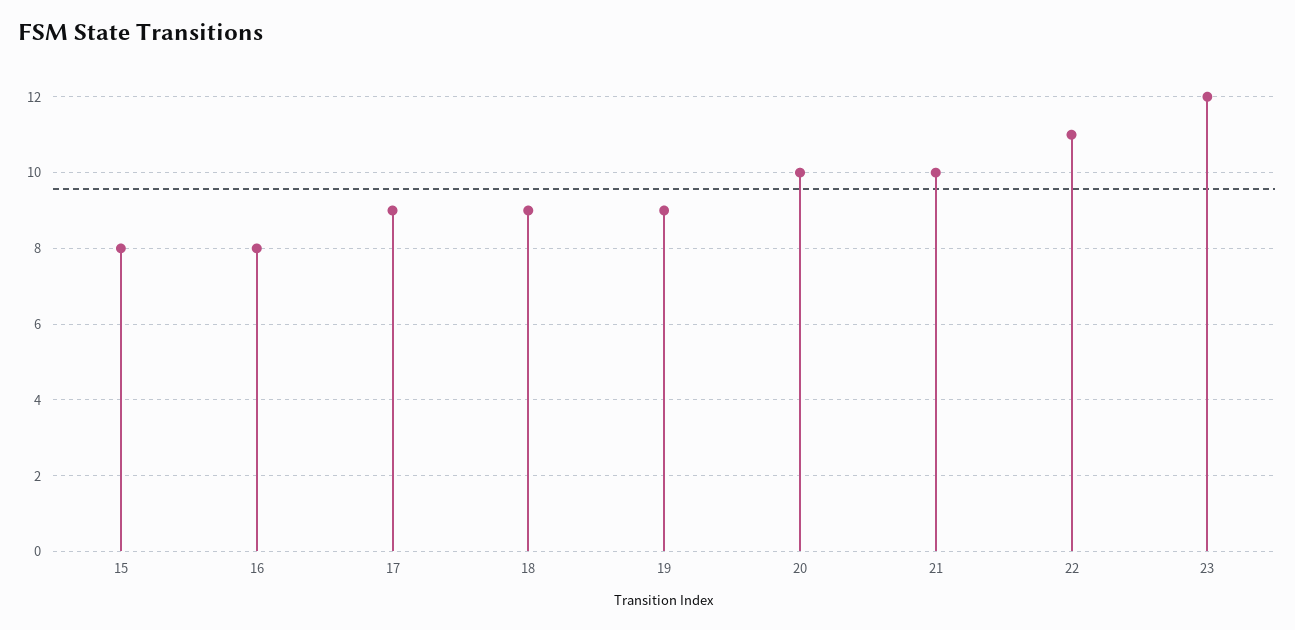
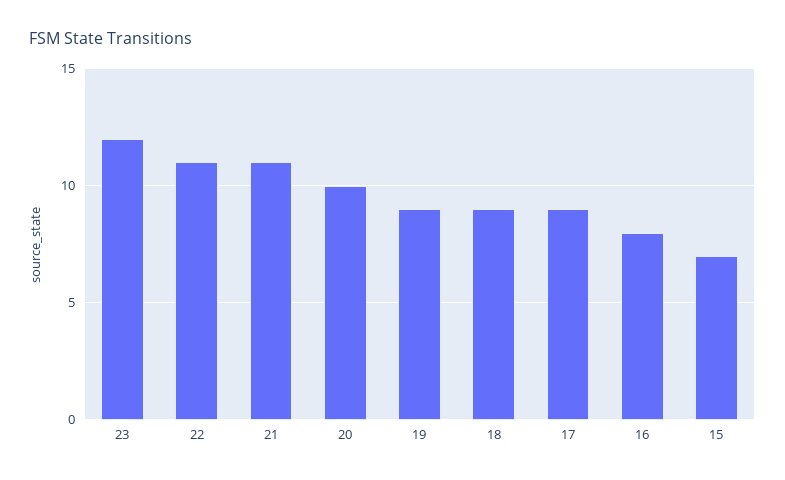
15: 8 -> 7
21: 10 -> 11

